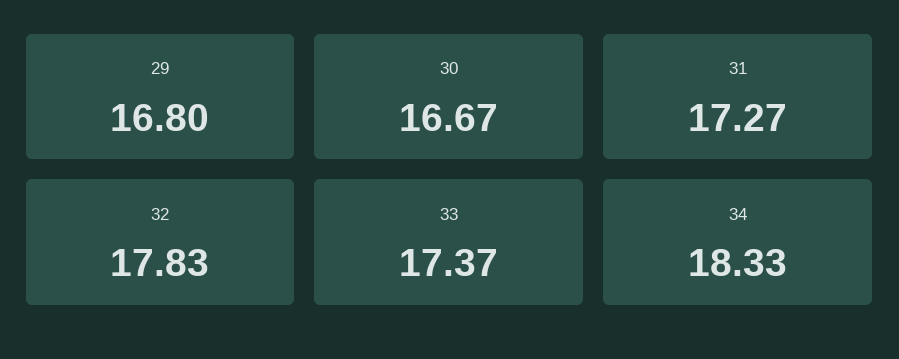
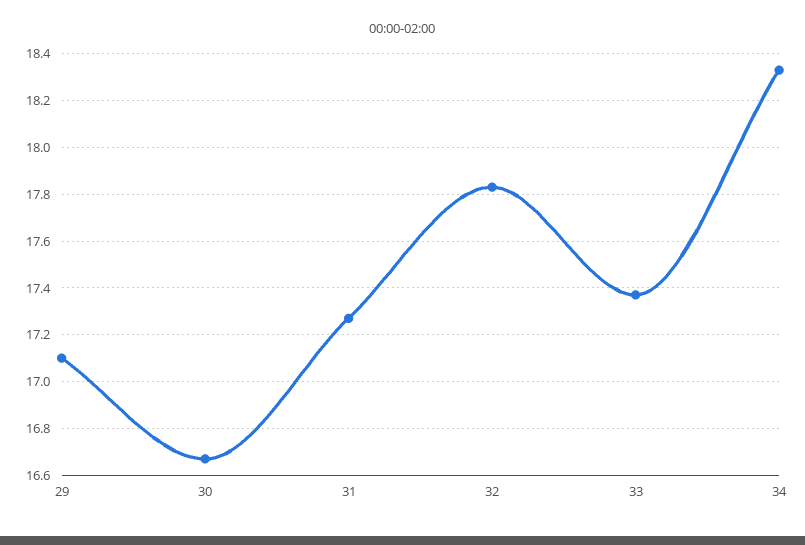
29: 16.8 -> 17.1

